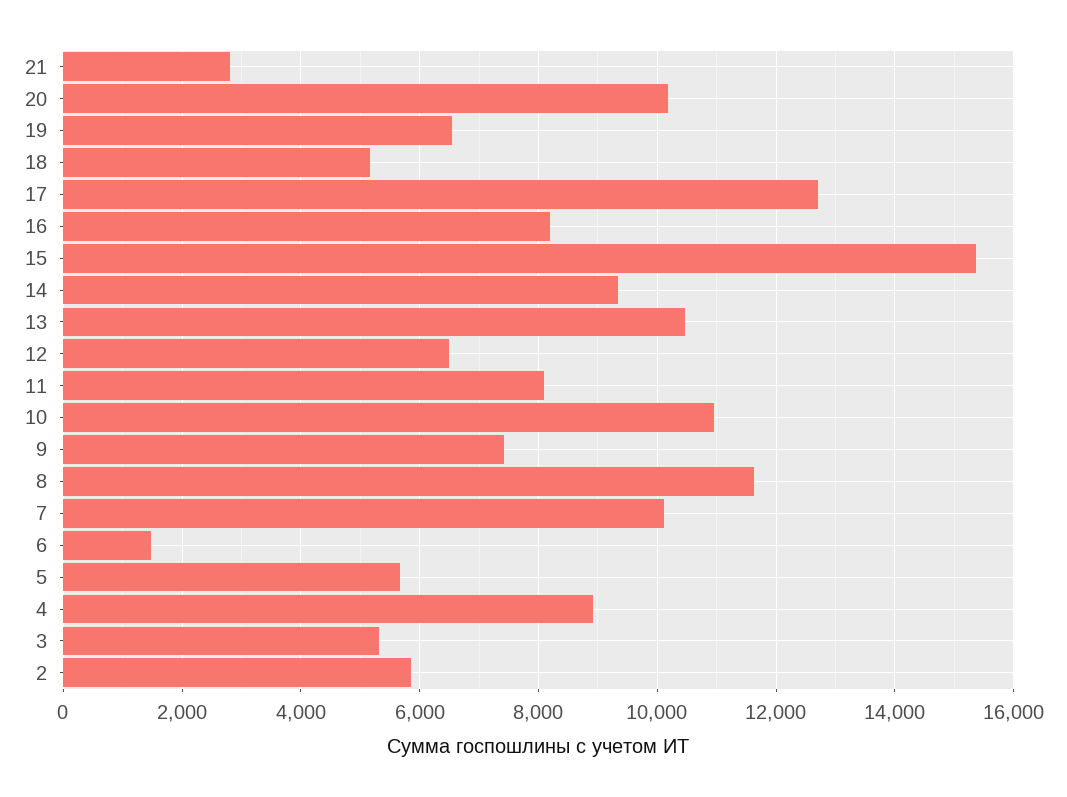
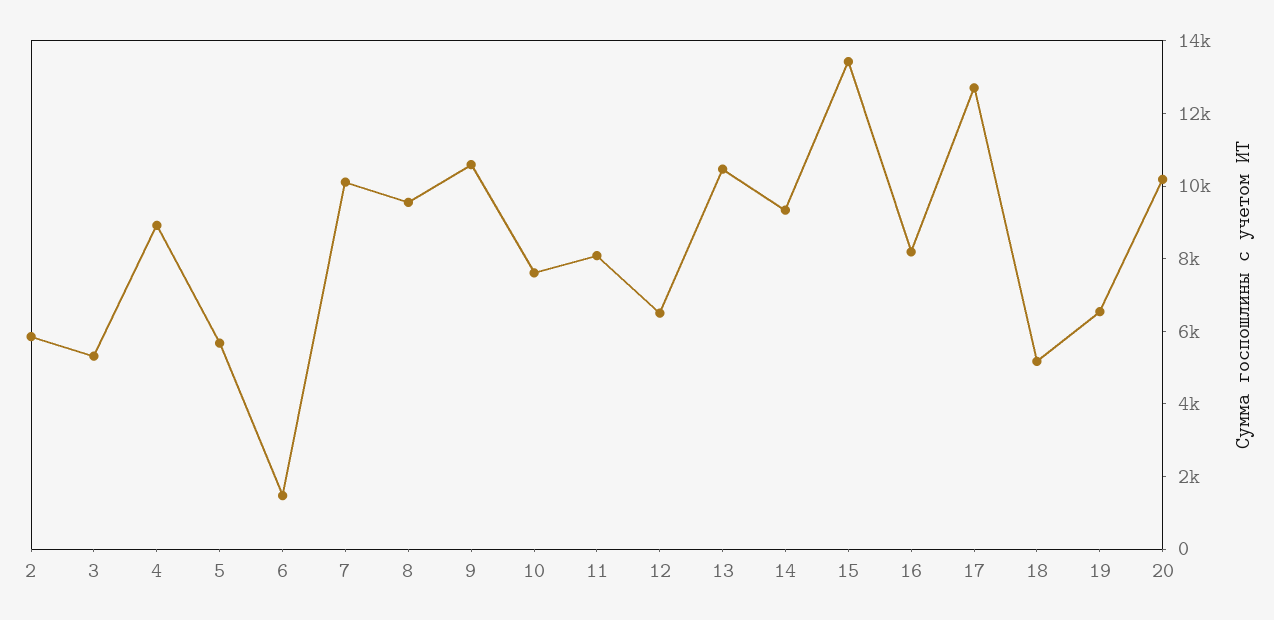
21: 2800 -> none
15: 15400 -> 13500
10: 11000 -> 7500
9: 7400 -> 10500
8: 11600 -> 9500

